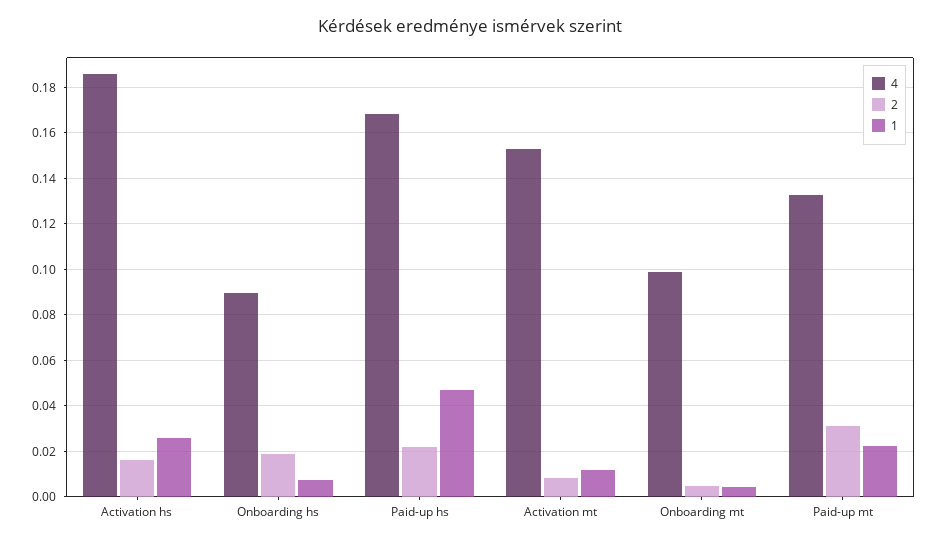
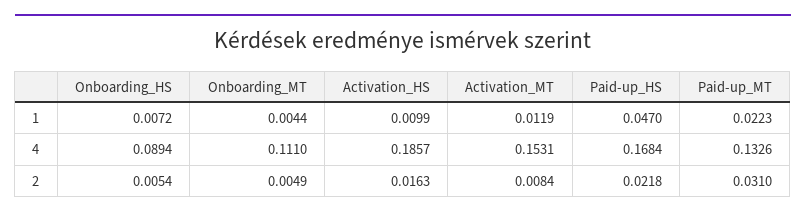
1, Activation hs: 0.025 -> 0.0099
2, Onboarding hs: 0.02 -> 0.0054
4, Onboarding mt: 0.1 -> 0.111

